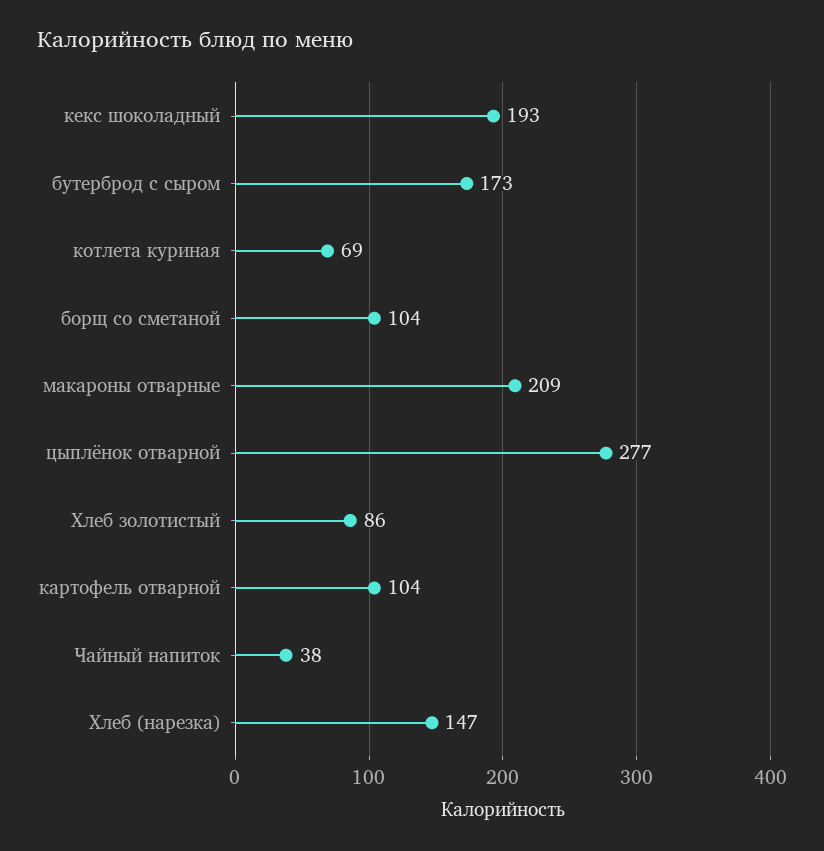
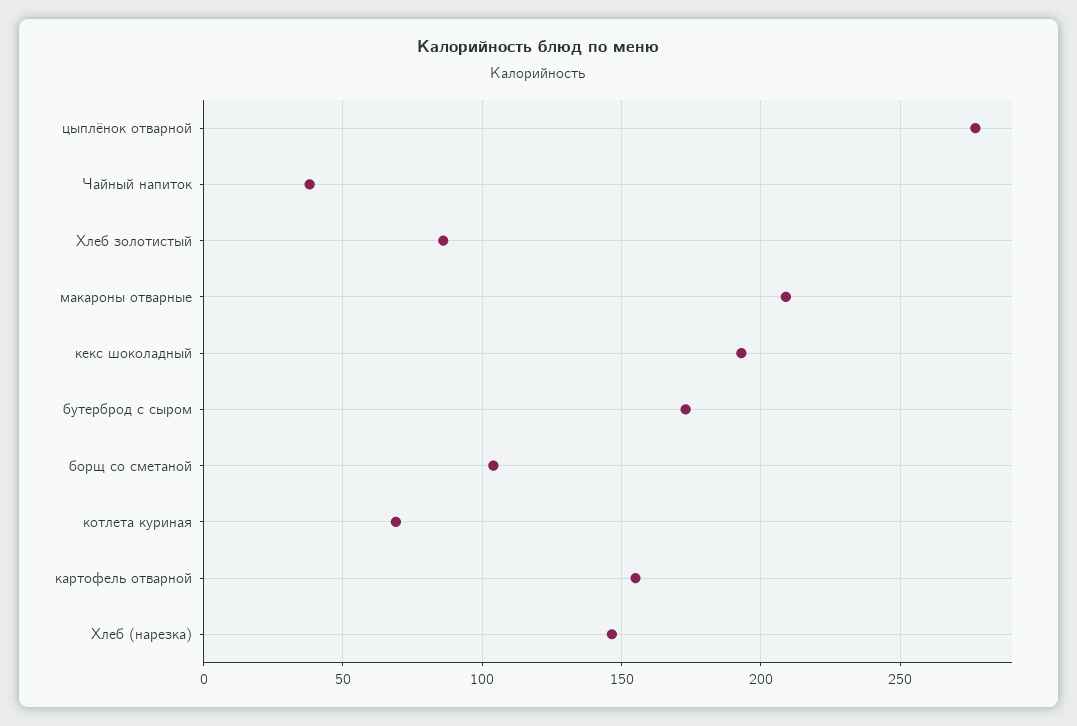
картофель отварной: 104 -> 155

